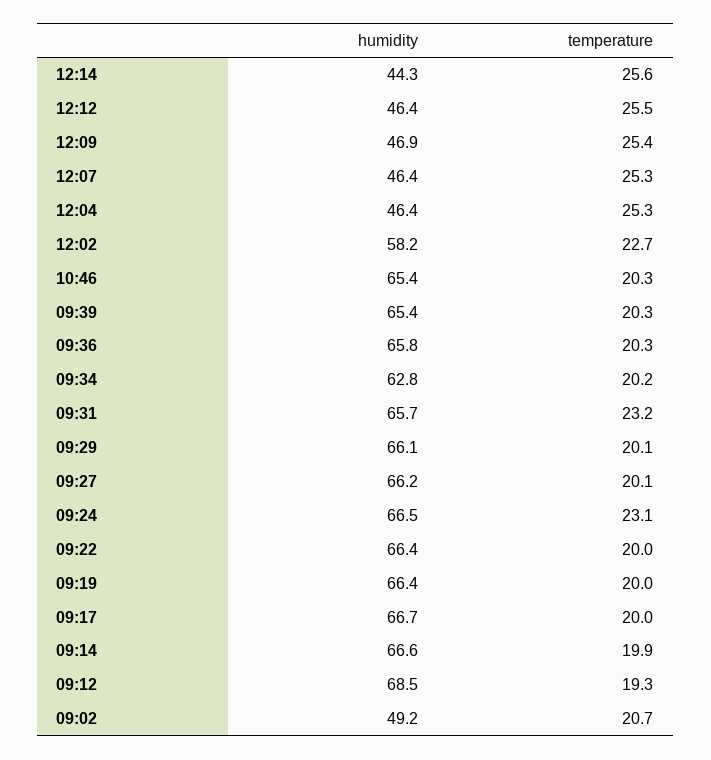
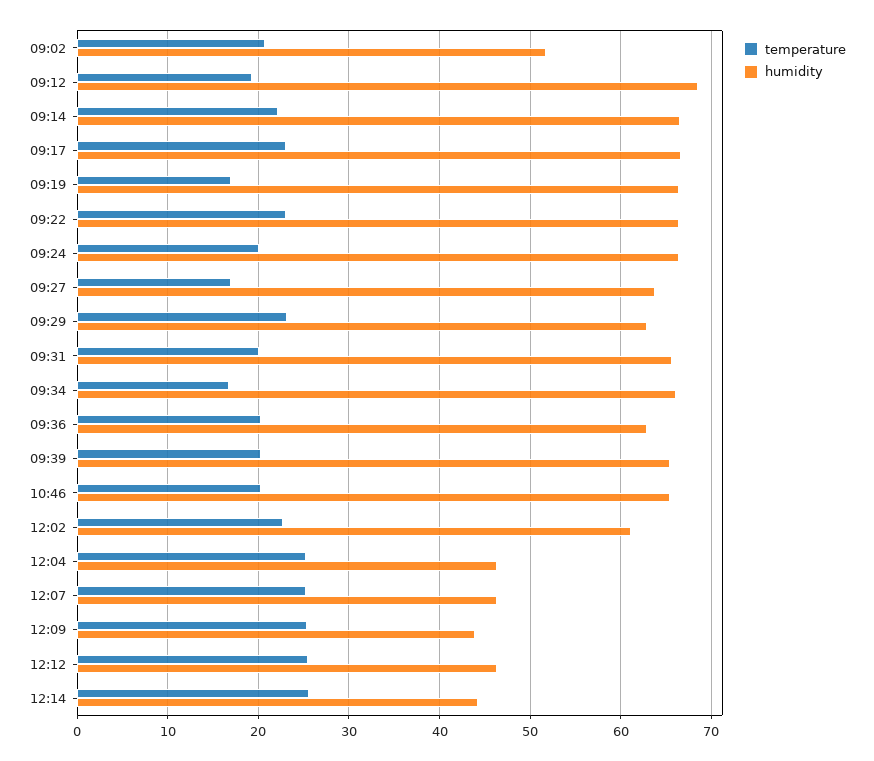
humidity, 12:09: 46.9 -> 44
humidity, 12:02: 58.2 -> 61
humidity, 09:36: 65.8 -> 63
humidity, 09:34: 62.8 -> 66
temperature, 09:34: 20.2 -> 17
temperature, 09:31: 23.2 -> 20
humidity, 09:29: 66.1 -> 63
temperature, 09:29: 20.1 -> 23
humidity, 09:27: 66.2 -> 64
temperature, 09:27: 20.1 -> 17
temperature, 09:24: 23.1 -> 20
temperature, 09:22: 20 -> 23
temperature, 09:19: 20 -> 17
temperature, 09:17: 20 -> 23
temperature, 09:14: 19.9 -> 22
humidity, 09:02: 49.2 -> 52

